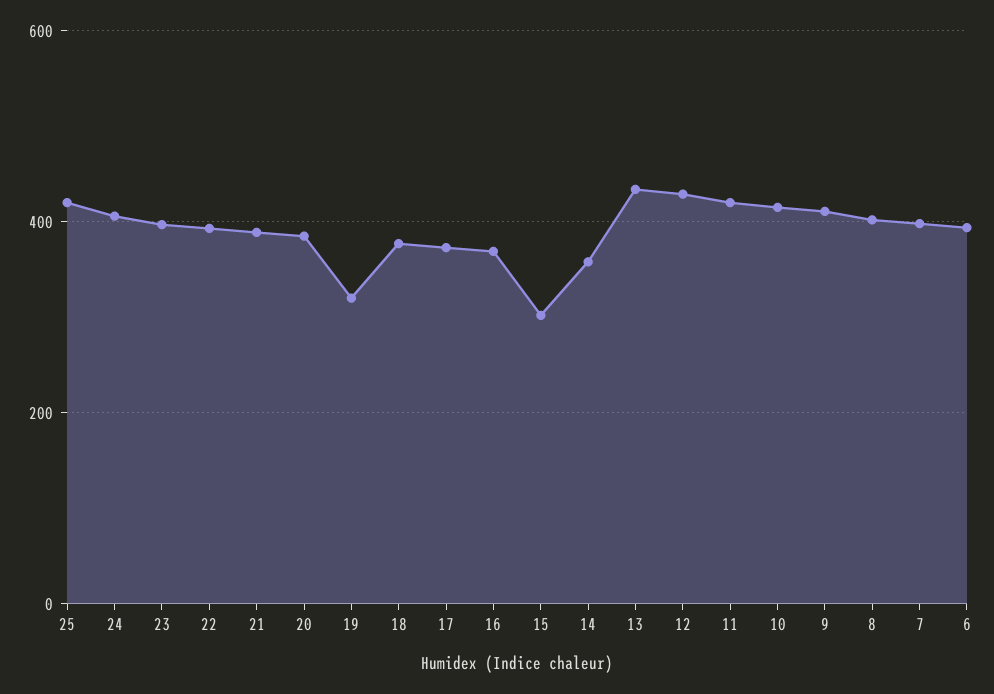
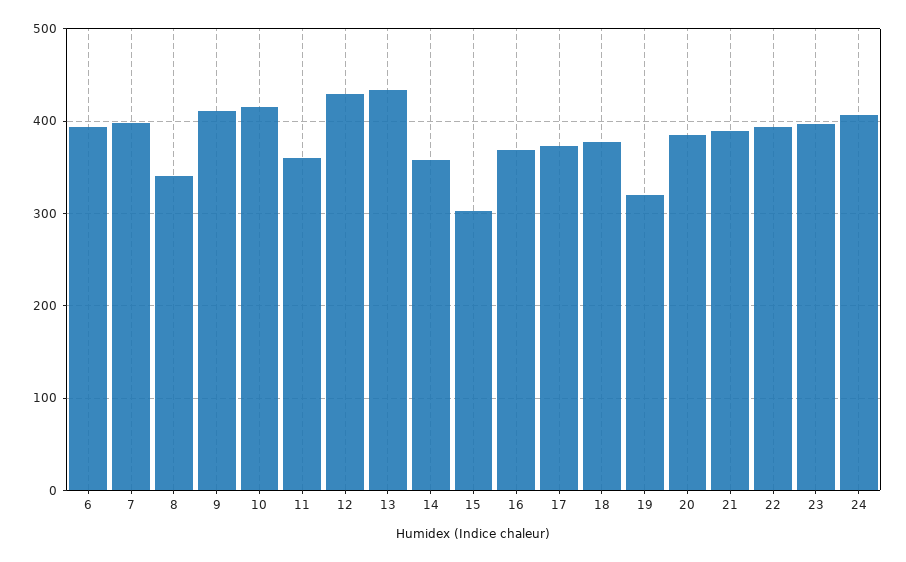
25: 420 -> none
11: 420 -> 360
8: 400 -> 340

